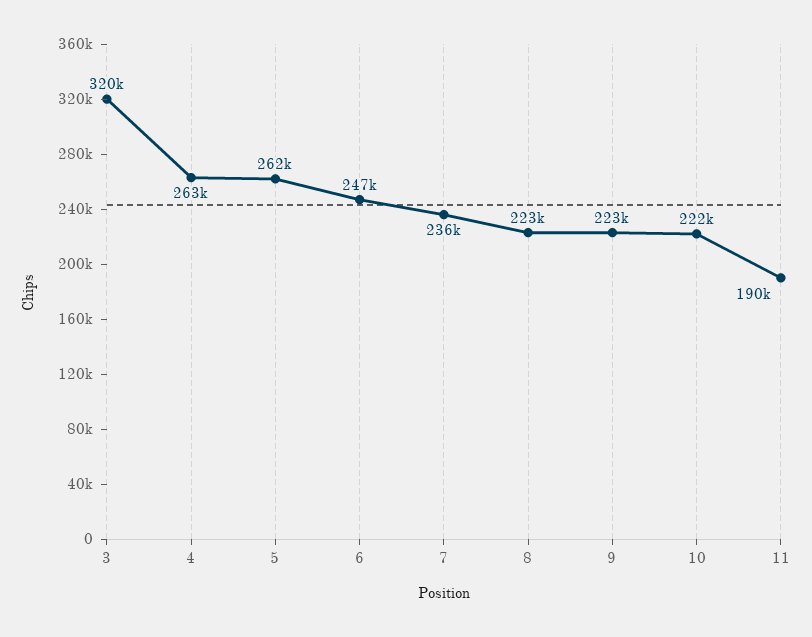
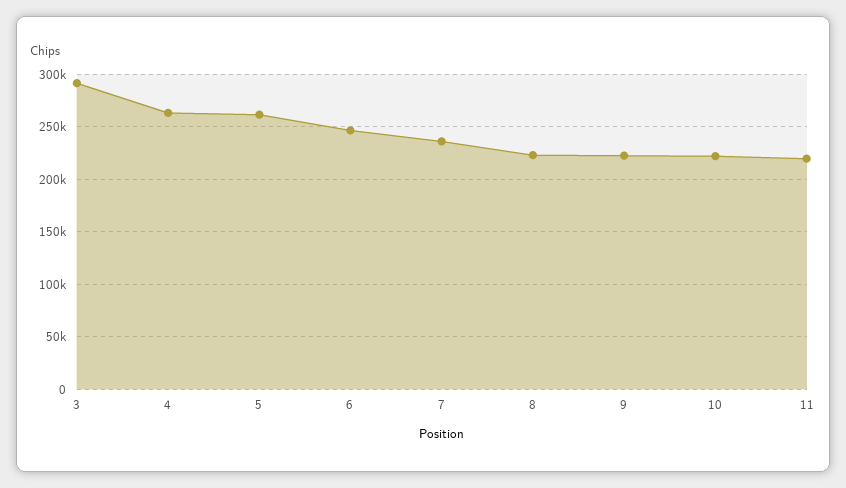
3: 320000 -> 290000
11: 190000 -> 220000

